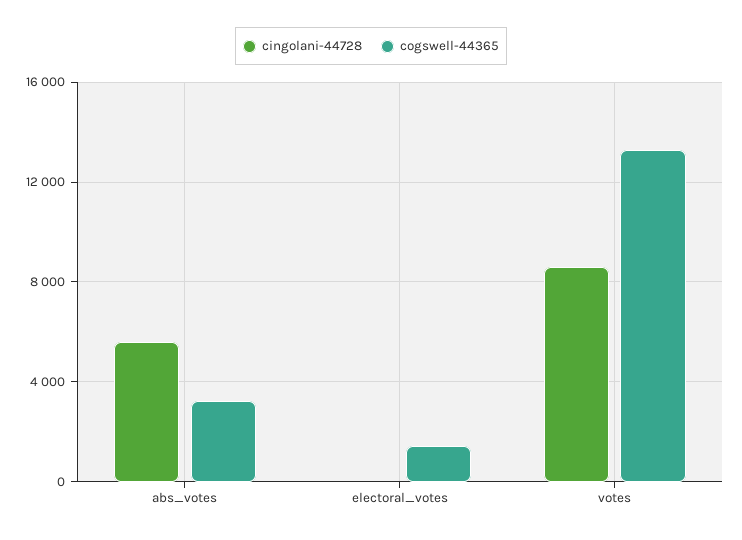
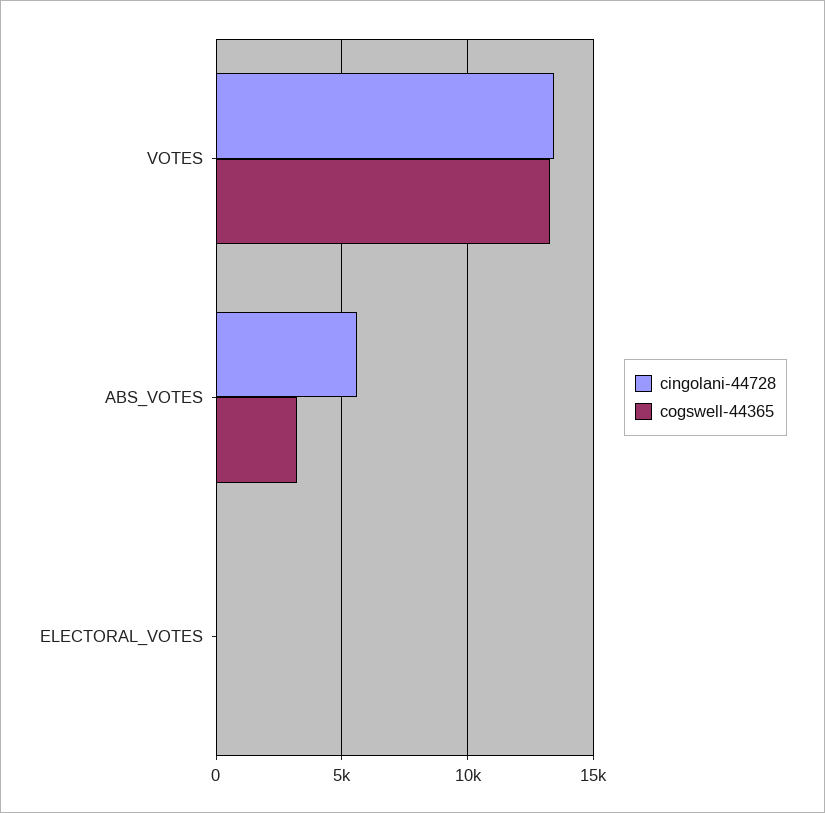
cogswell-44365, electoral_votes: 1500 -> 0
cingolani-44728, votes: 8500 -> 13500

